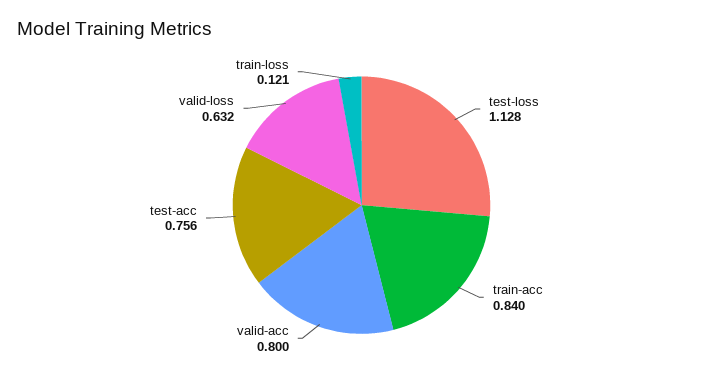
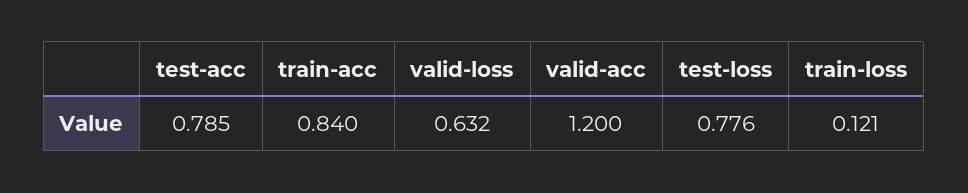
test-loss: 1.128 -> 0.776
valid-acc: 0.8 -> 1.2
test-acc: 0.756 -> 0.785

